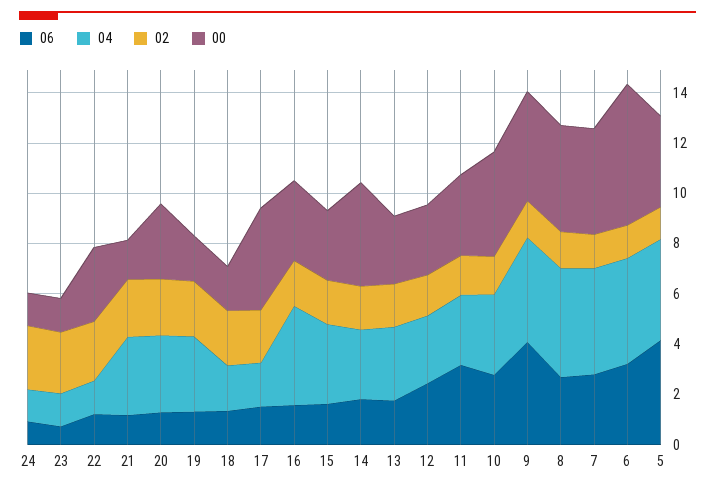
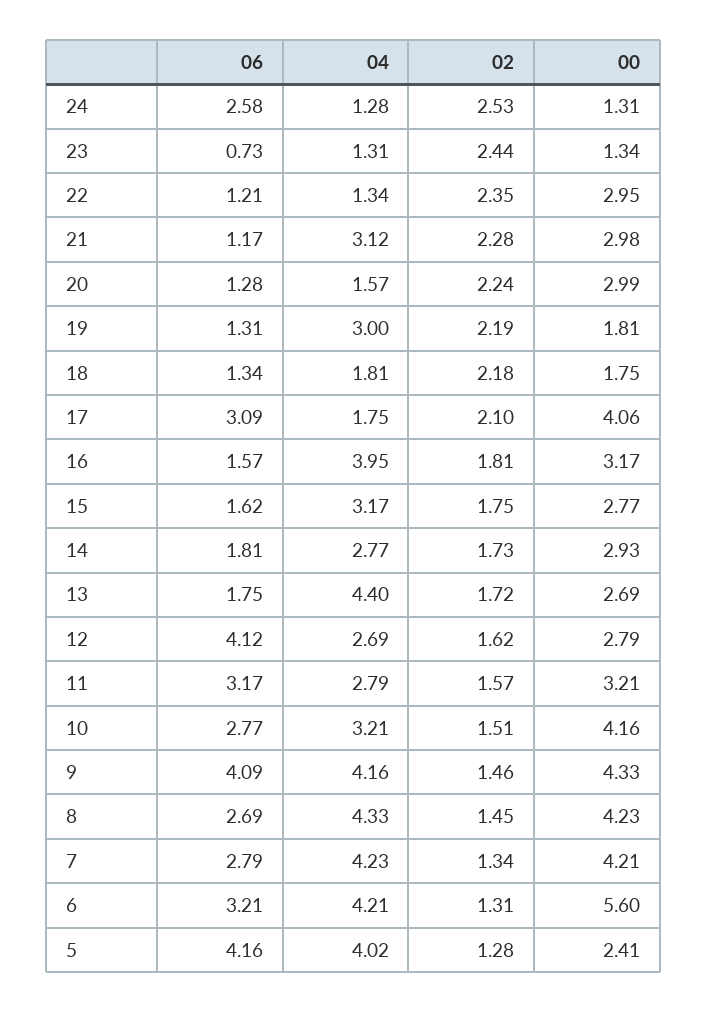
06, 24: 1 -> 2.58
00, 21: 1.5 -> 2.98
04, 20: 3 -> 1.57
06, 17: 1.5 -> 3.09
00, 14: 4 -> 2.93
04, 13: 3 -> 4.4
06, 12: 2.5 -> 4.12
00, 5: 3.5 -> 2.41

